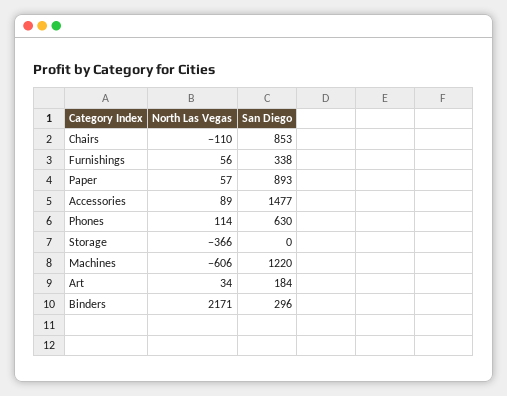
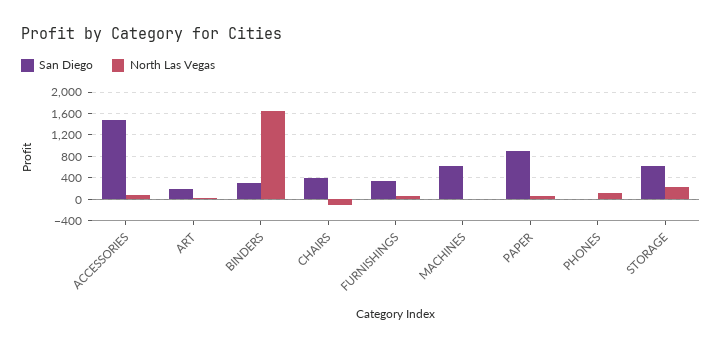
San Diego, Chairs: 853 -> 400
San Diego, Phones: 630 -> 0
North Las Vegas, Storage: -366 -> 200
San Diego, Storage: 0 -> 600
North Las Vegas, Machines: -606 -> 0
San Diego, Machines: 1220 -> 600
North Las Vegas, Binders: 2171 -> 1600

